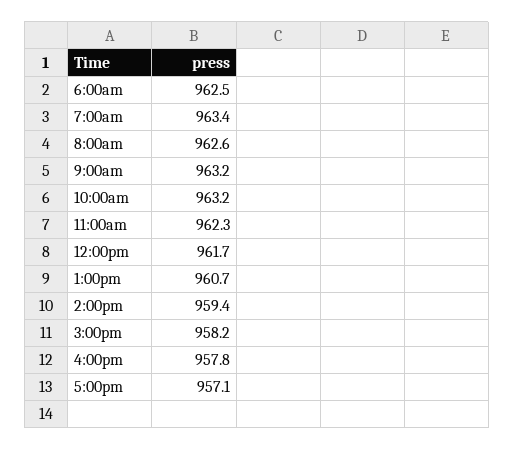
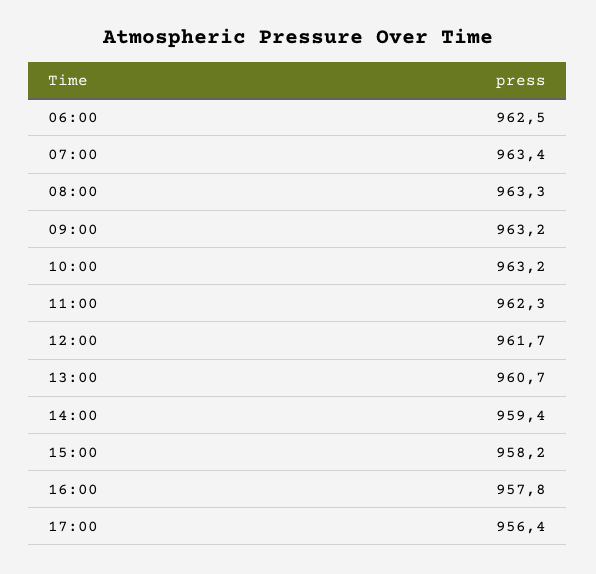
8:00am: 962.6 -> 963.3
5:00pm: 957.1 -> 956.4

